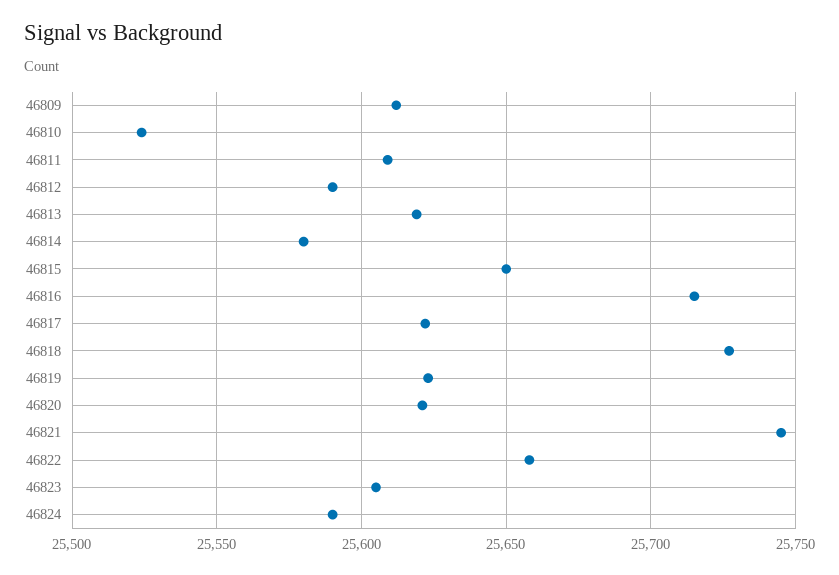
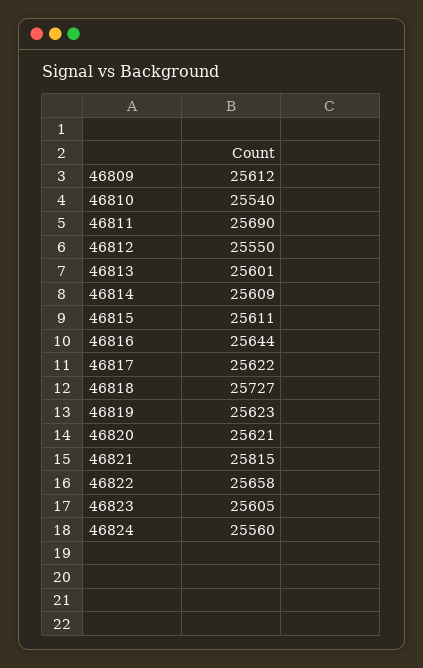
46810: 25525 -> 25540
46811: 25610 -> 25690
46812: 25590 -> 25550
46813: 25620 -> 25601
46814: 25580 -> 25609
46815: 25650 -> 25611
46816: 25715 -> 25644
46821: 25745 -> 25815
46824: 25590 -> 25560

